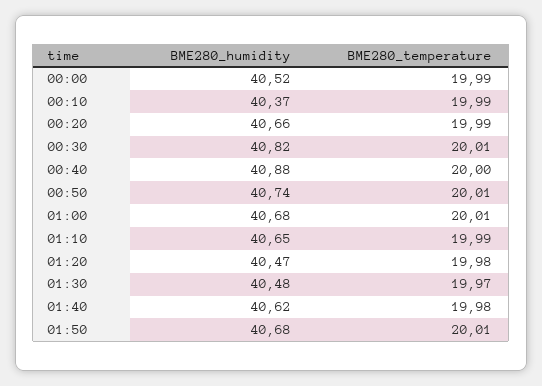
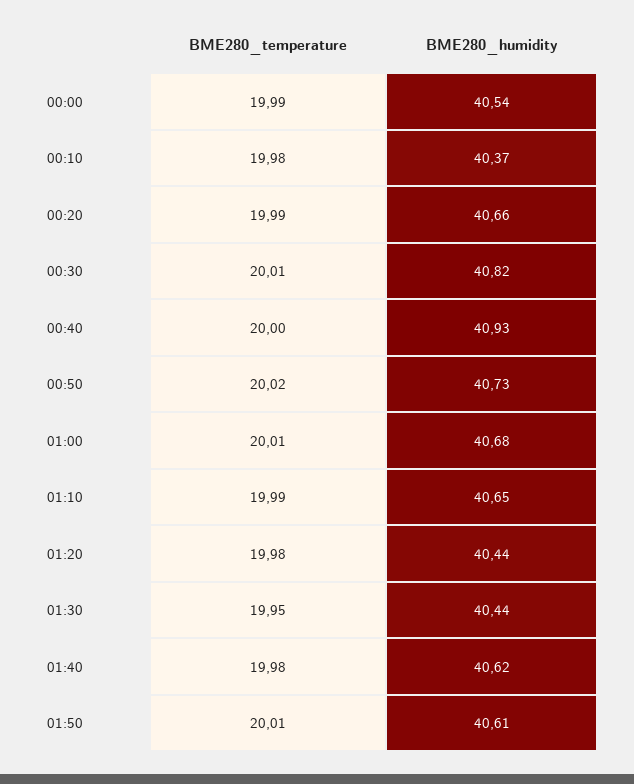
BME280_humidity, 00:00: 40.52 -> 40.54
BME280_temperature, 00:10: 19.99 -> 19.98
BME280_humidity, 00:40: 40.88 -> 40.93
BME280_humidity, 00:50: 40.74 -> 40.73
BME280_temperature, 00:50: 20.01 -> 20.02
BME280_humidity, 01:20: 40.47 -> 40.44
BME280_humidity, 01:30: 40.48 -> 40.44
BME280_temperature, 01:30: 19.97 -> 19.95
BME280_humidity, 01:50: 40.68 -> 40.61

